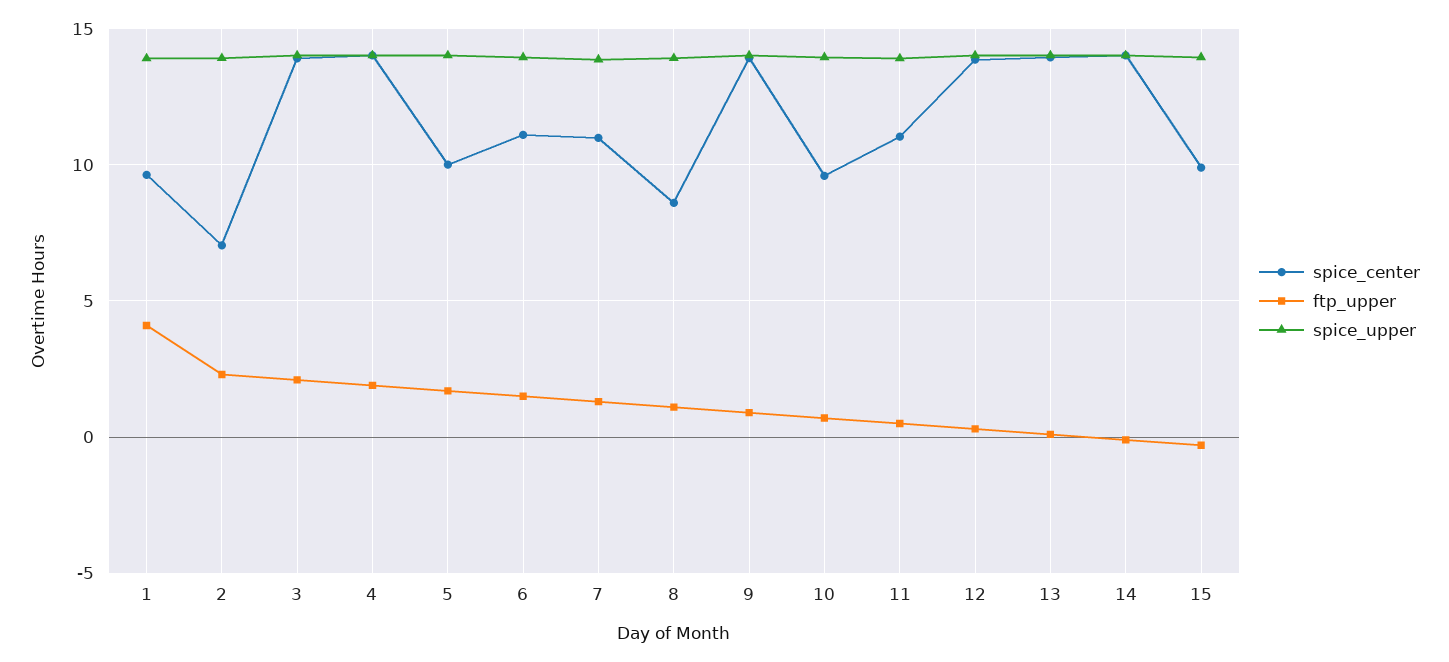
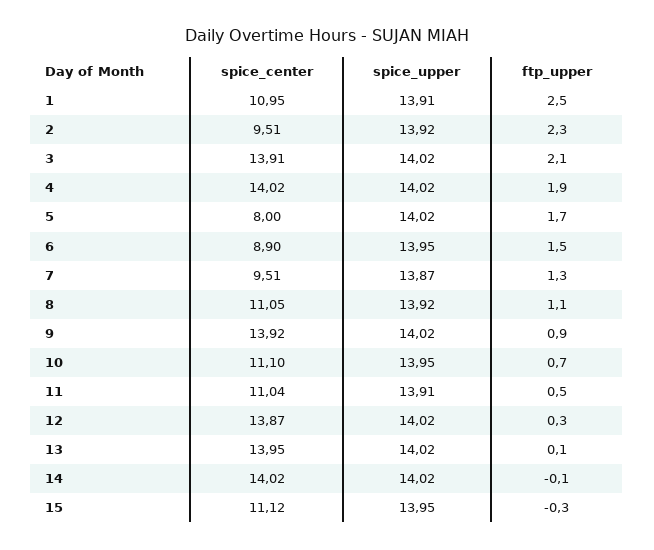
spice_center, 1: 9.5 -> 10.95
ftp_upper, 1: 4 -> 2.5
spice_center, 2: 7 -> 9.51
spice_center, 5: 10 -> 8
spice_center, 6: 11 -> 8.9
spice_center, 7: 11 -> 9.51
spice_center, 8: 8.5 -> 11.05
spice_center, 10: 9.5 -> 11.1
spice_center, 15: 10 -> 11.12

